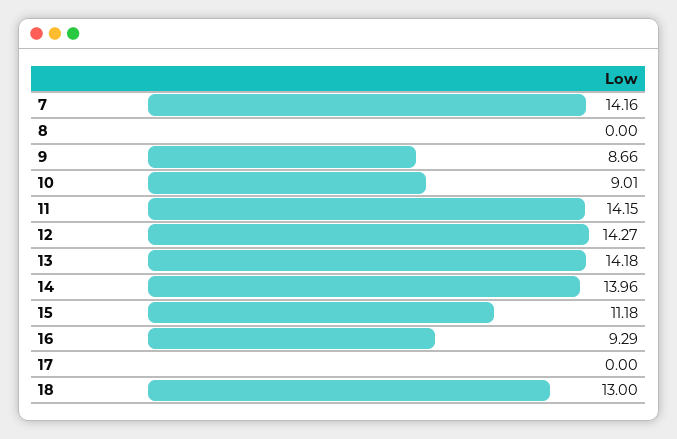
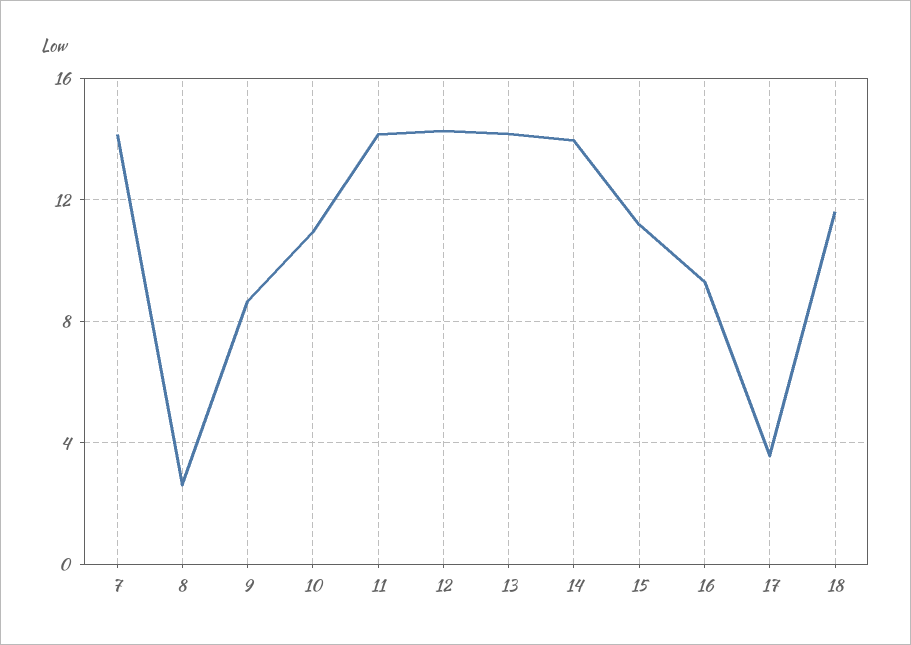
8: 0 -> 2.5
10: 9.01 -> 11
17: 0 -> 3.5
18: 13 -> 11.5

